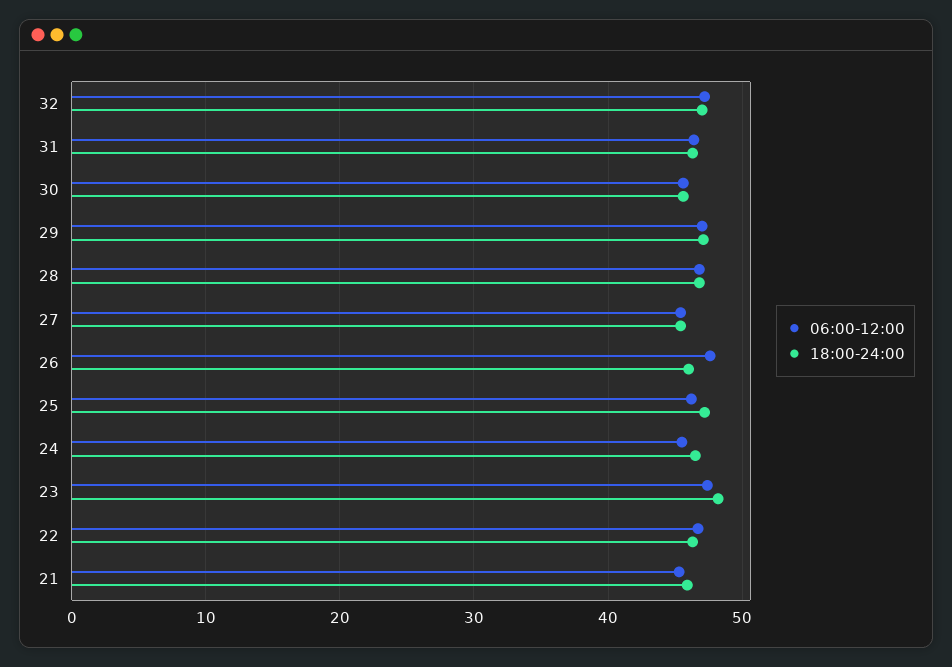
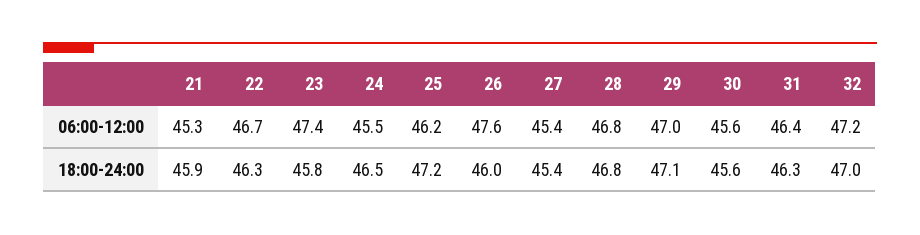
18:00-24:00, 23: 48 -> 45.8

